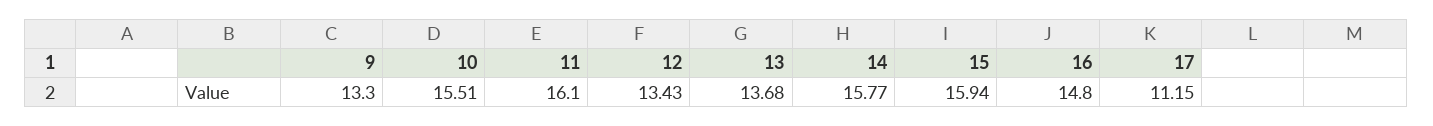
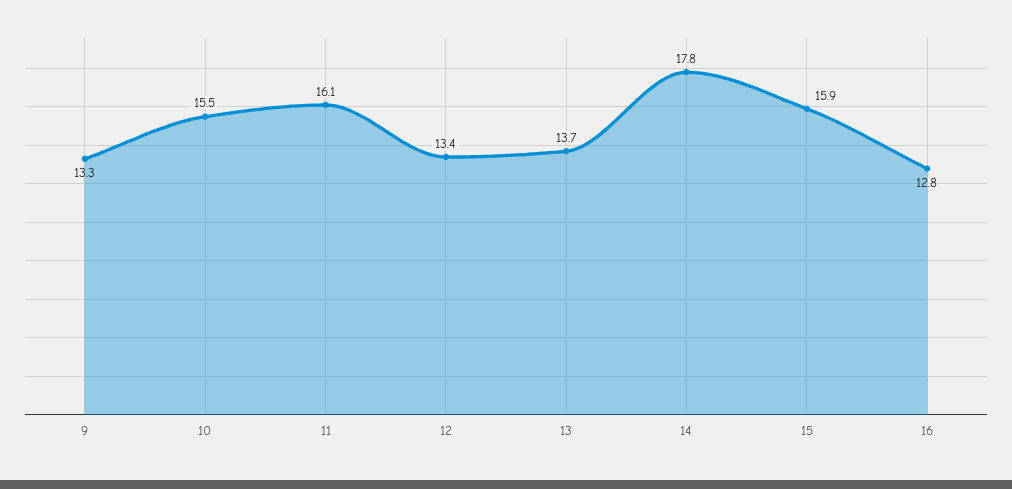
14: 15.77 -> 17.8
16: 14.8 -> 12.8
17: 11.15 -> none

